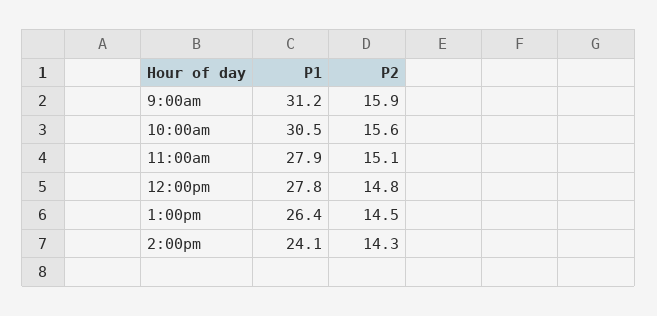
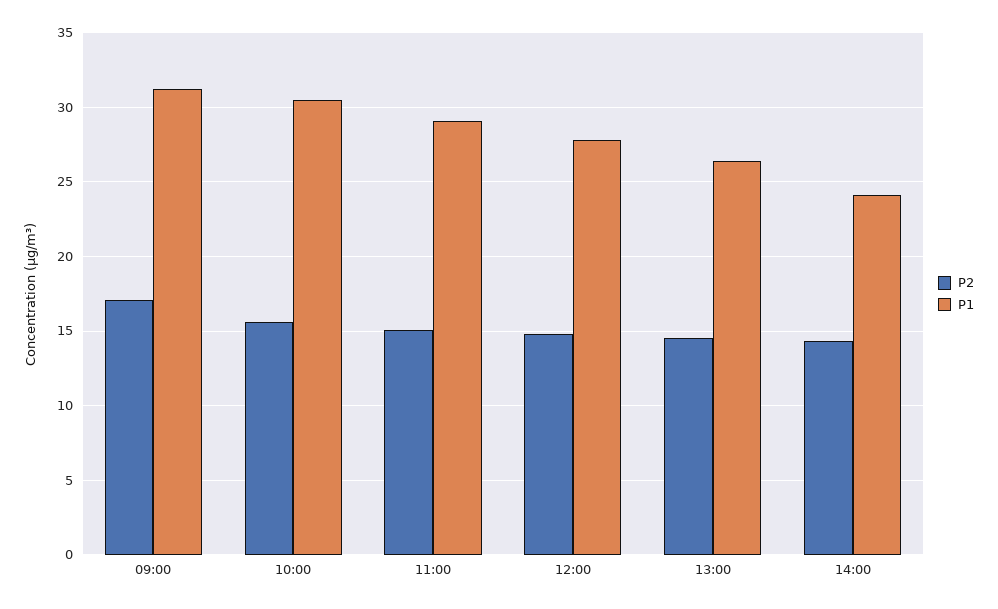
P2, 9:00am: 15.9 -> 17
P1, 11:00am: 27.9 -> 29

